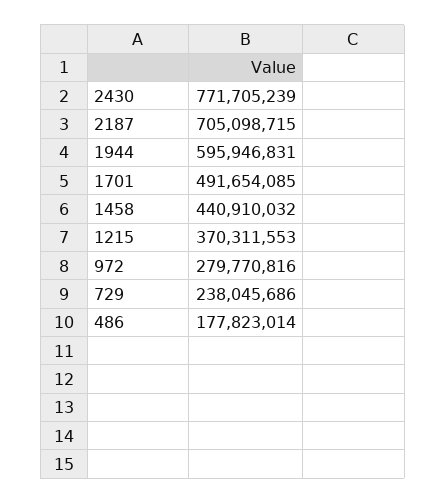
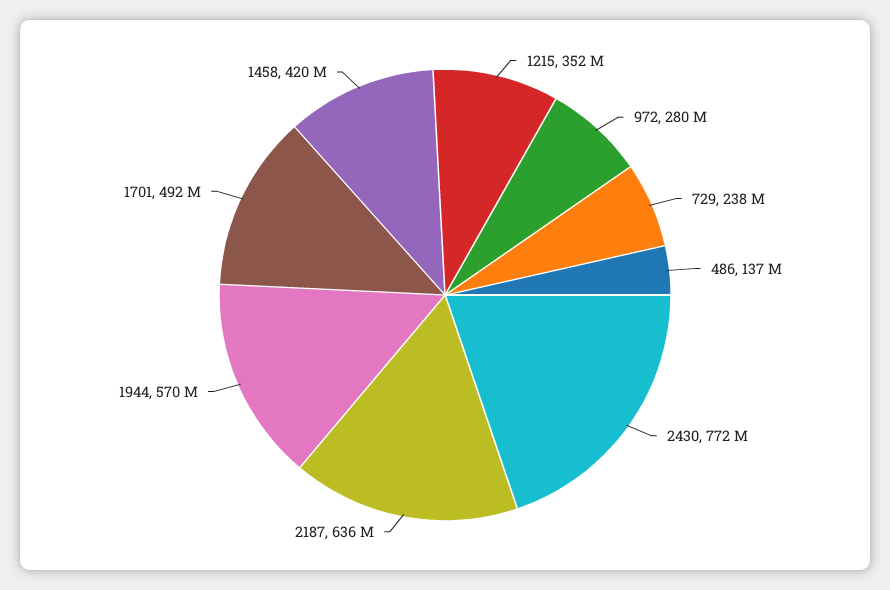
2187: 705098715 -> 636000000
1944: 595946831 -> 570000000
1458: 440910032 -> 420000000
1215: 370311553 -> 352000000
486: 177823014 -> 137000000

